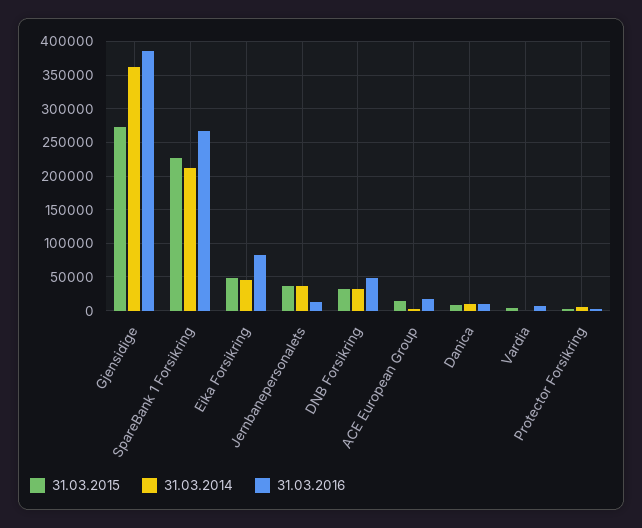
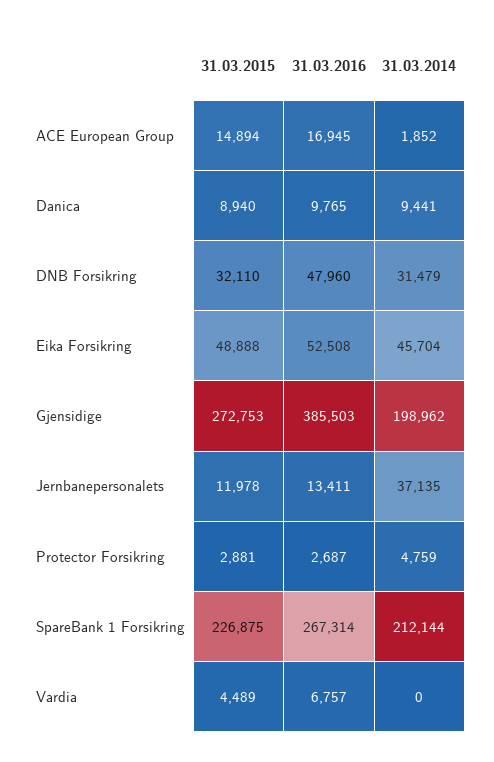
31.03.2014, Gjensidige: 360000 -> 198962
31.03.2016, Eika Forsikring: 80000 -> 52508
31.03.2015, Jernbanepersonalets: 40000 -> 11978

